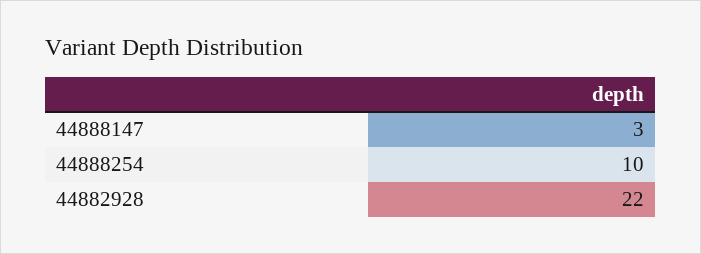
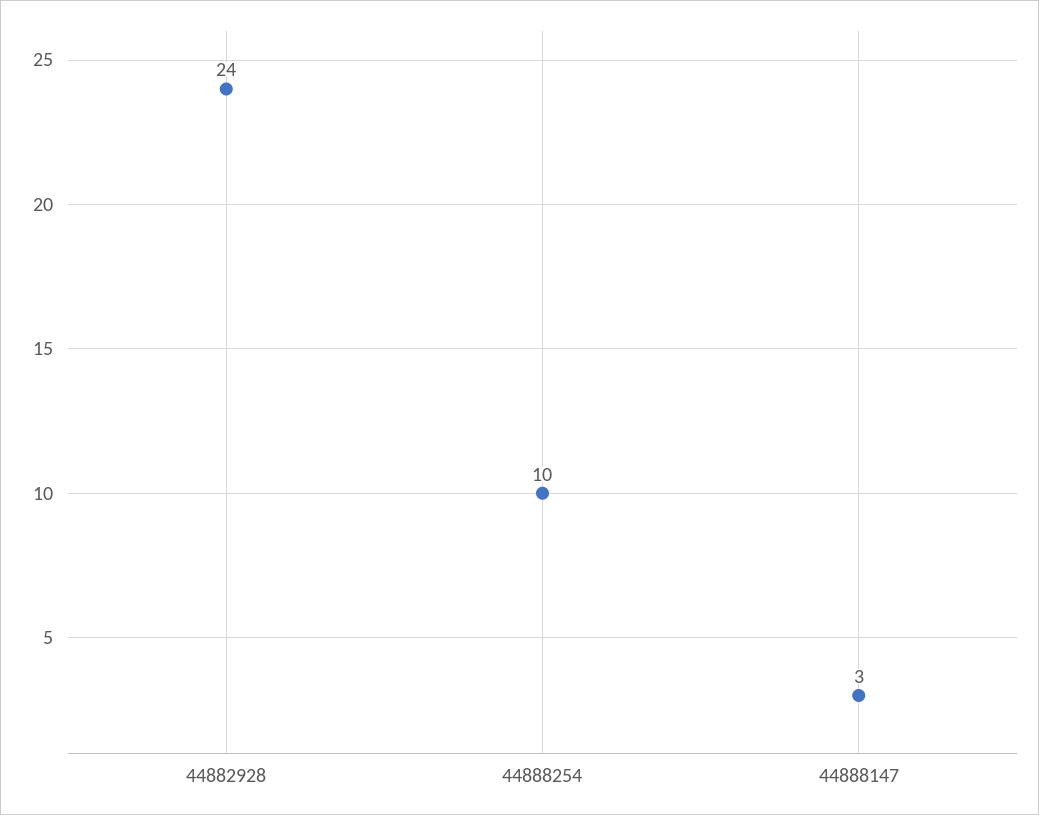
44882928: 22 -> 24

